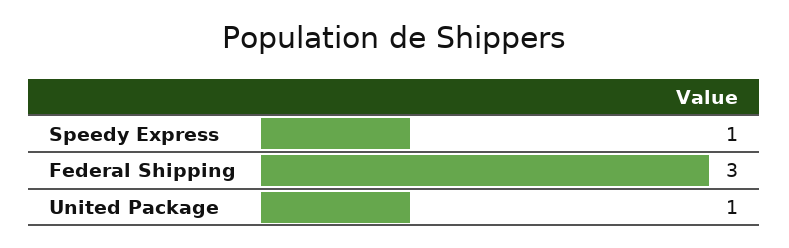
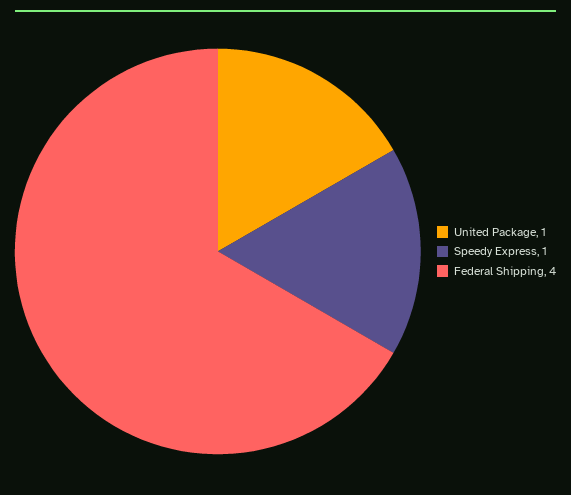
Federal Shipping: 3 -> 4

